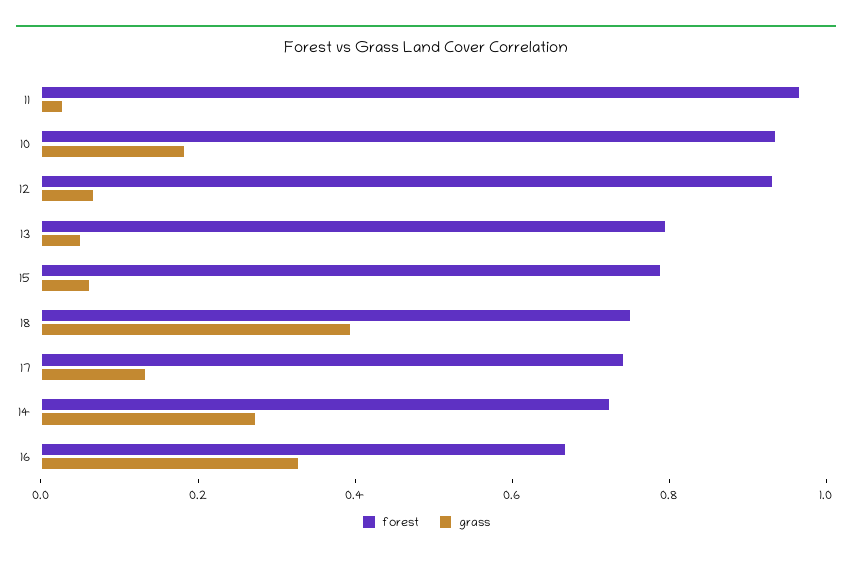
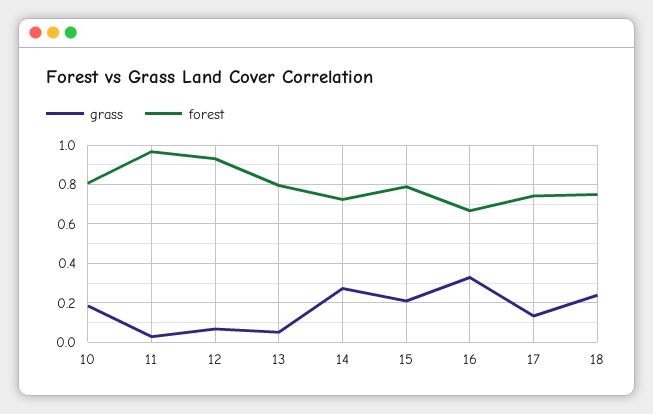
forest, 10: 0.95 -> 0.8
grass, 15: 0.05 -> 0.2
grass, 18: 0.4 -> 0.25

